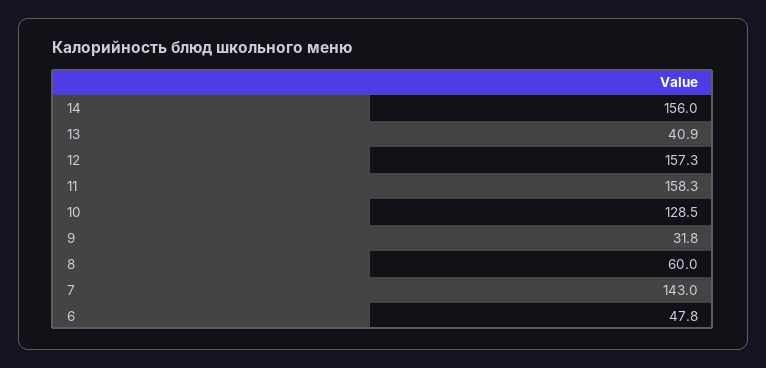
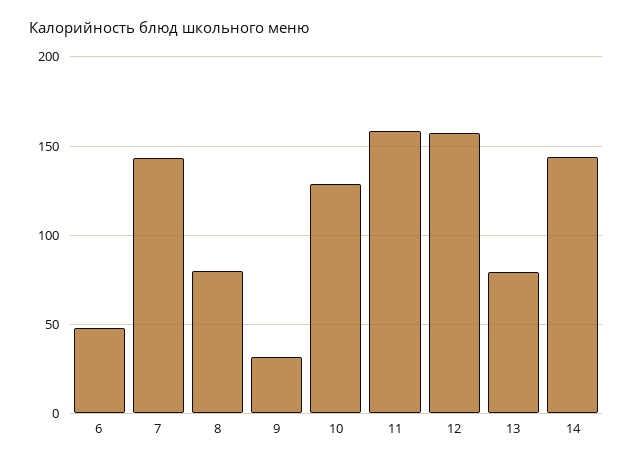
14: 156 -> 145
13: 40.9 -> 80
8: 60 -> 80

